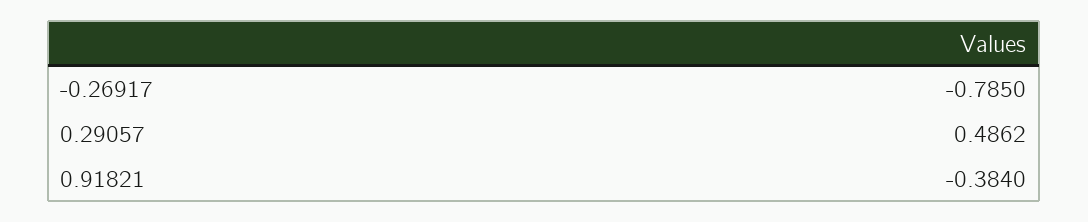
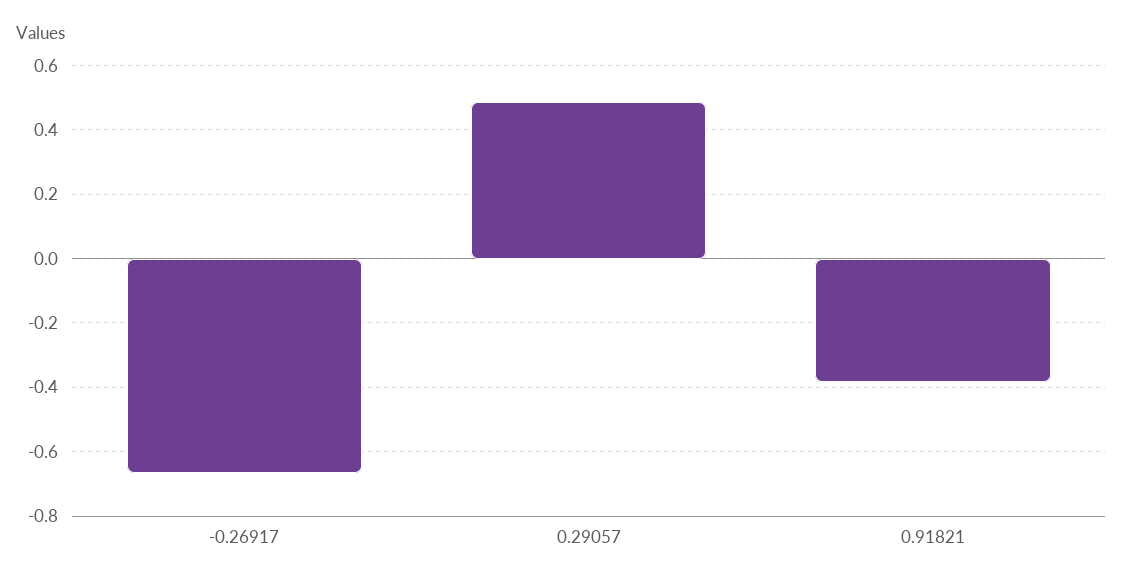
-0.26917: -0.785 -> -0.66

